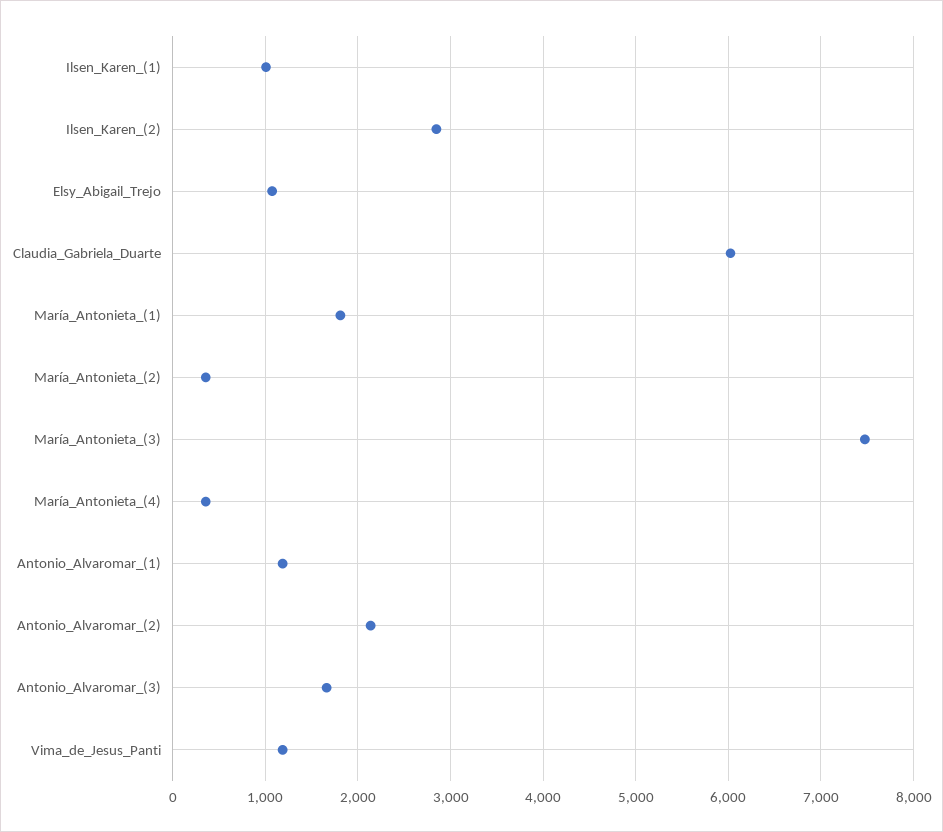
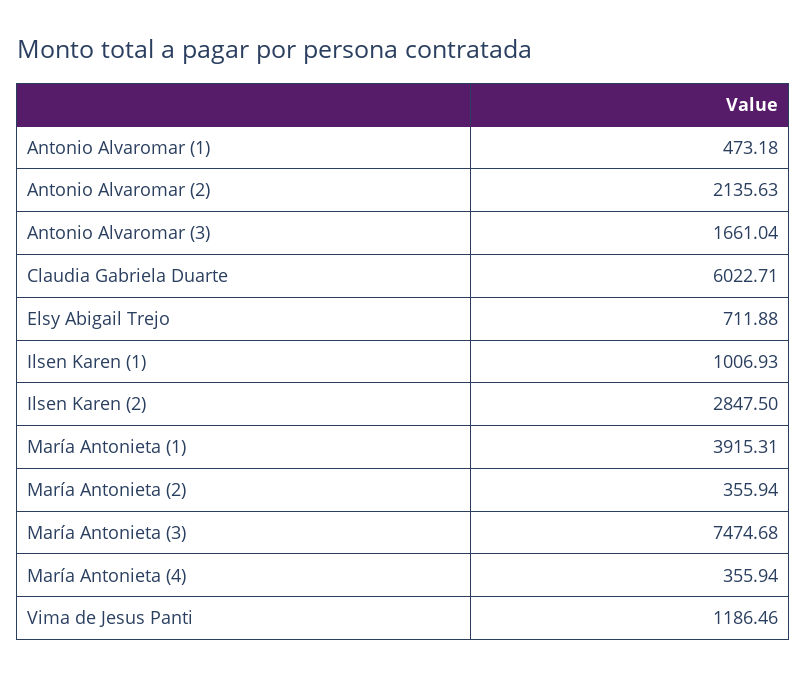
Elsy_Abigail_Trejo: 1100 -> 711.88
María_Antonieta_(1): 1800 -> 3915.31
Antonio_Alvaromar_(1): 1200 -> 473.18

